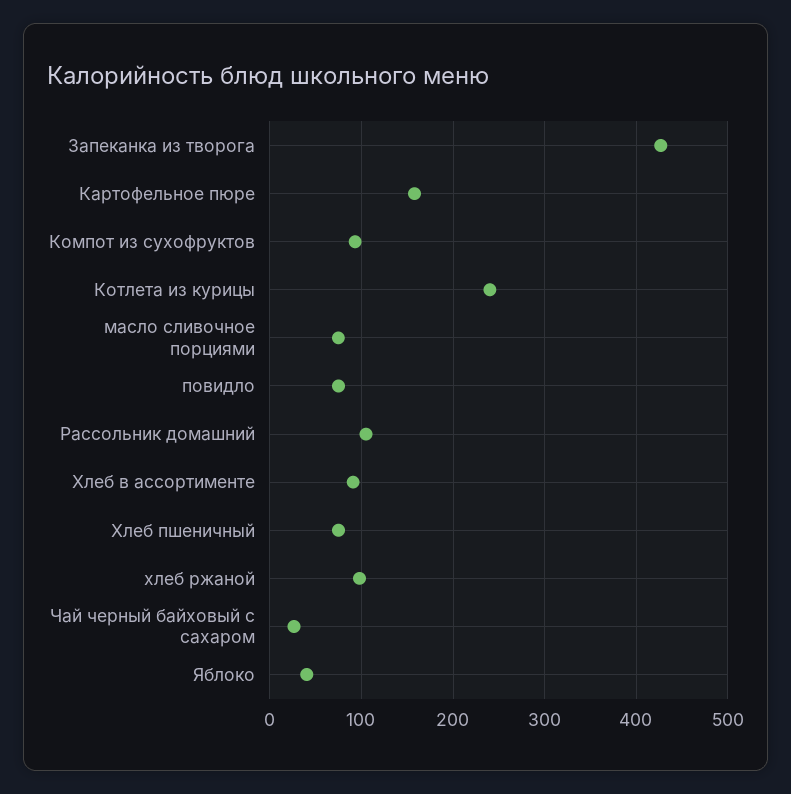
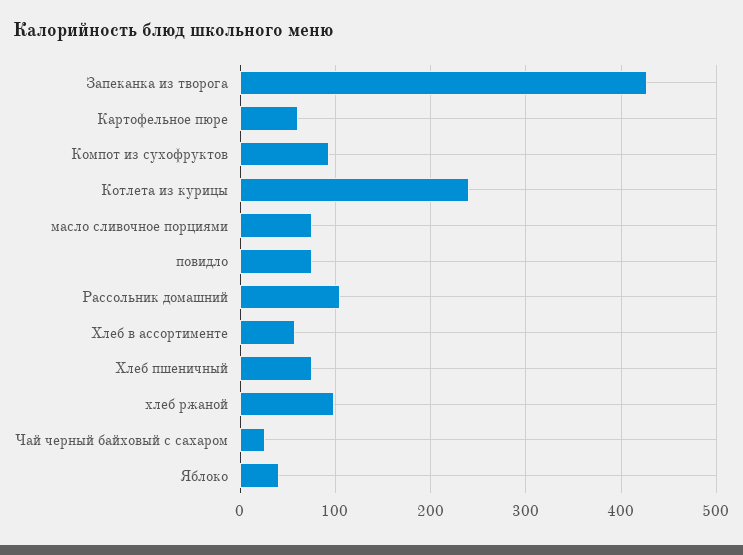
Картофельное пюре: 160 -> 60
Хлеб в ассортименте: 90 -> 60

